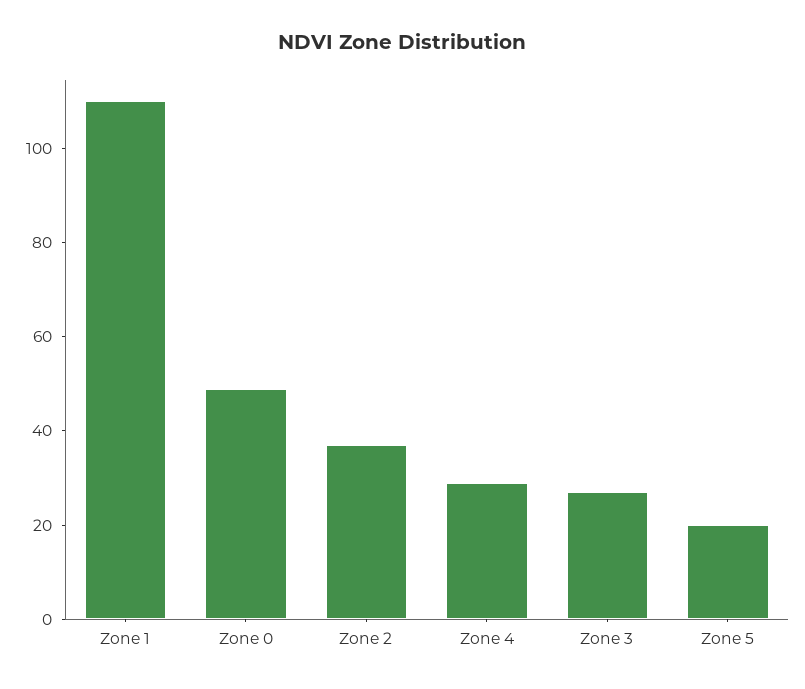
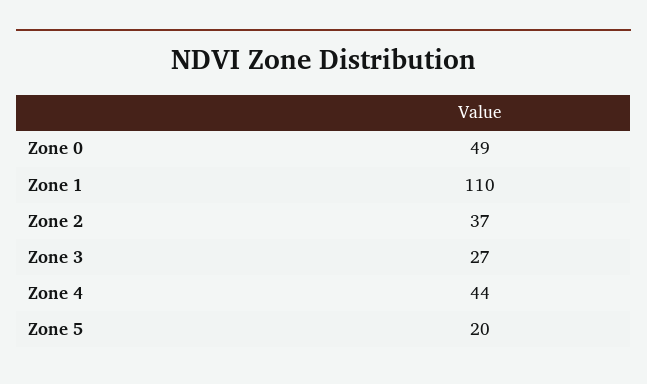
Zone 4: 30 -> 44

